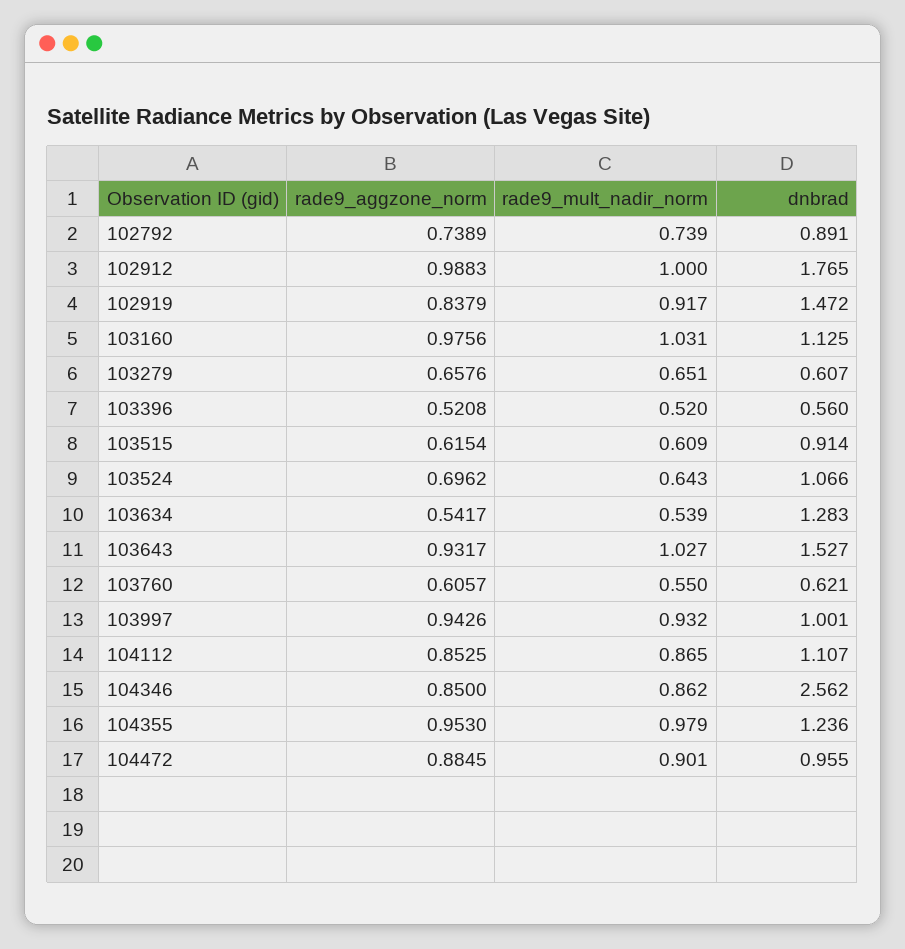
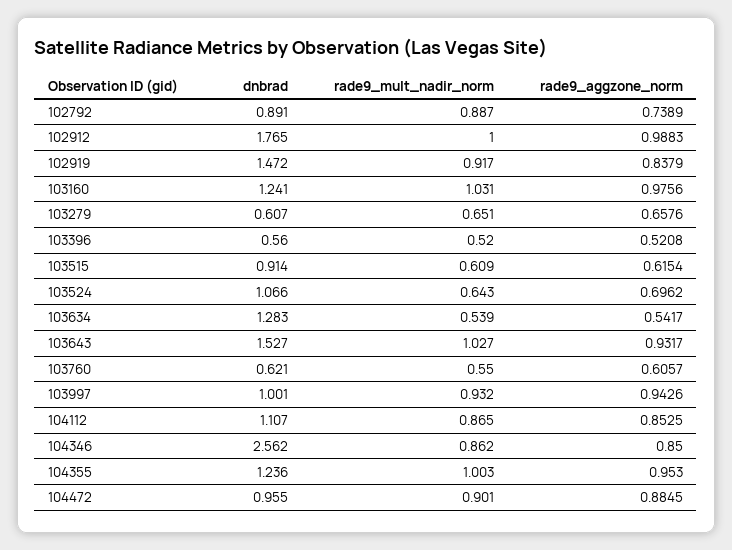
rade9_mult_nadir_norm, 102792: 0.739 -> 0.887
dnbrad, 103160: 1.125 -> 1.241
rade9_mult_nadir_norm, 104355: 0.979 -> 1.003

